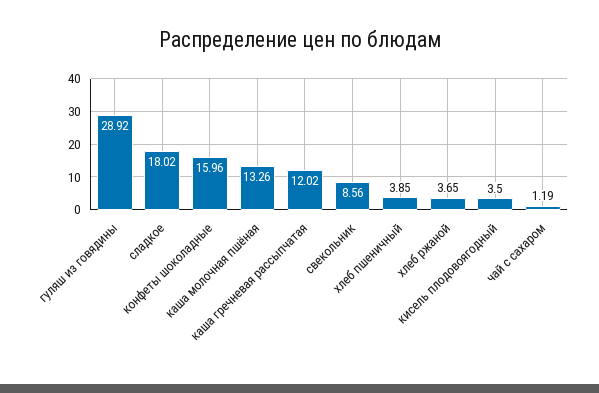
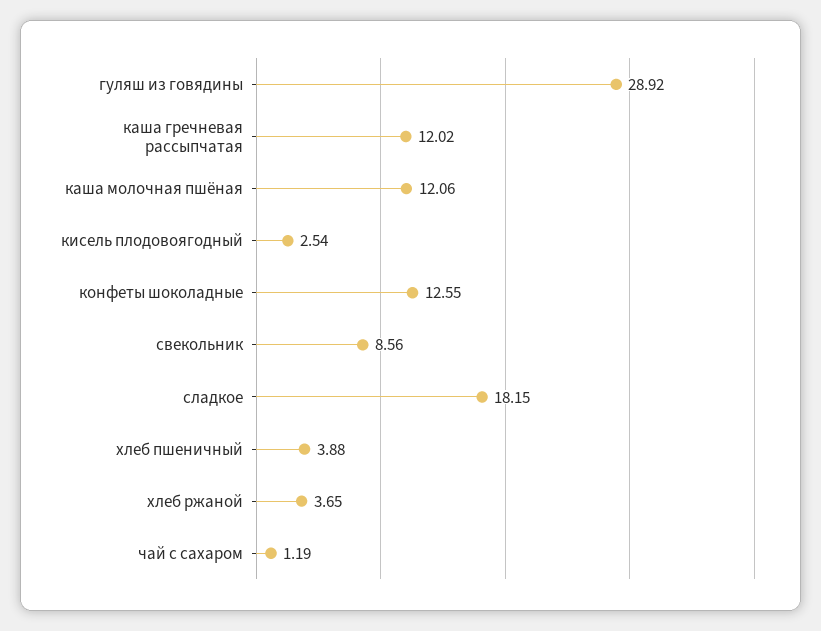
сладкое: 18.02 -> 18.15
конфеты шоколадные: 15.96 -> 12.55
каша молочная пшёная: 13.26 -> 12.06
хлеб пшеничный: 3.85 -> 3.88
кисель плодовоягодный: 3.5 -> 2.54

